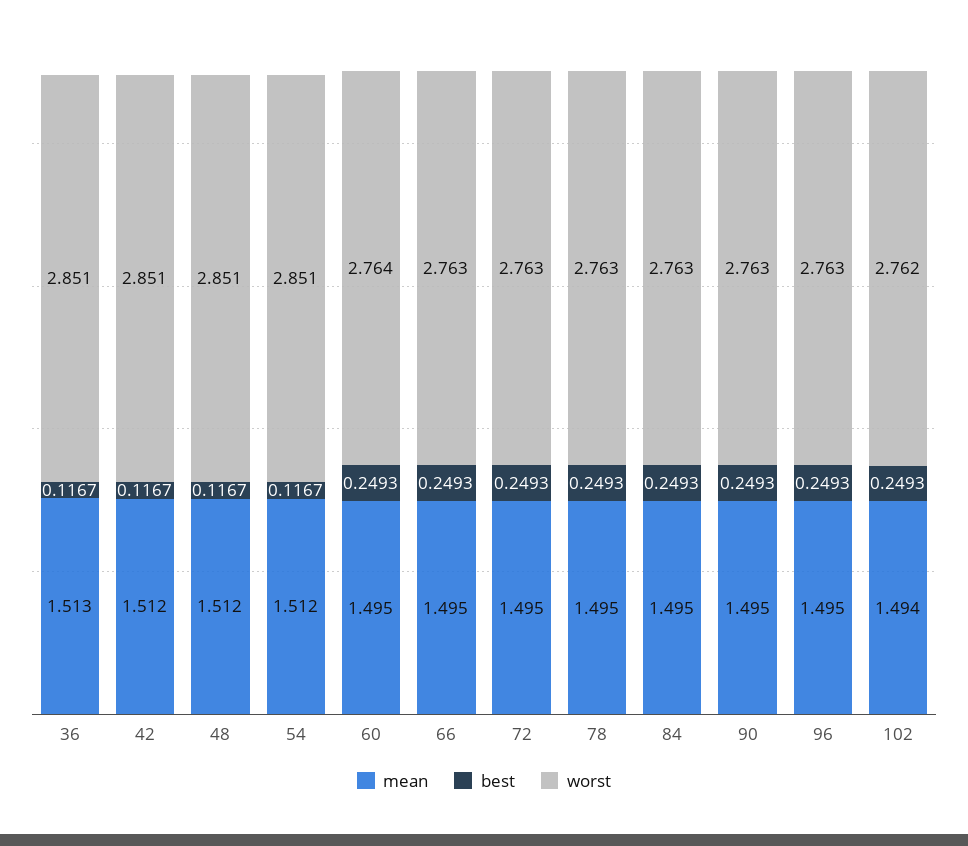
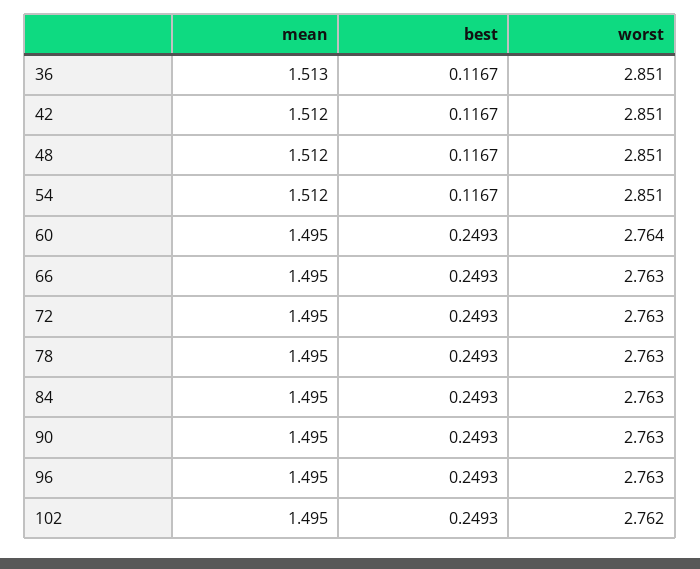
mean, 102: 1.494 -> 1.495

